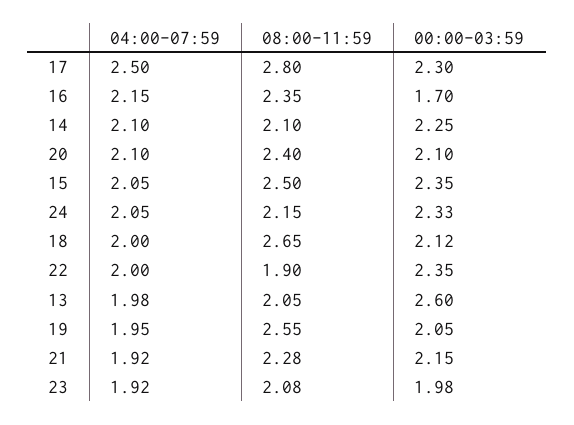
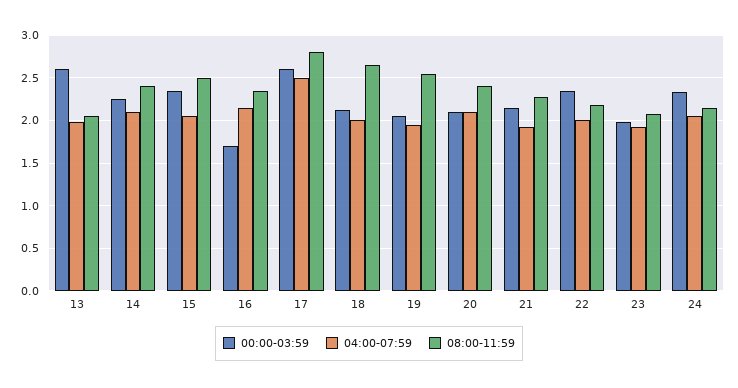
00:00-03:59, 17: 2.3 -> 2.6
08:00-11:59, 14: 2.1 -> 2.4
08:00-11:59, 22: 1.9 -> 2.2

